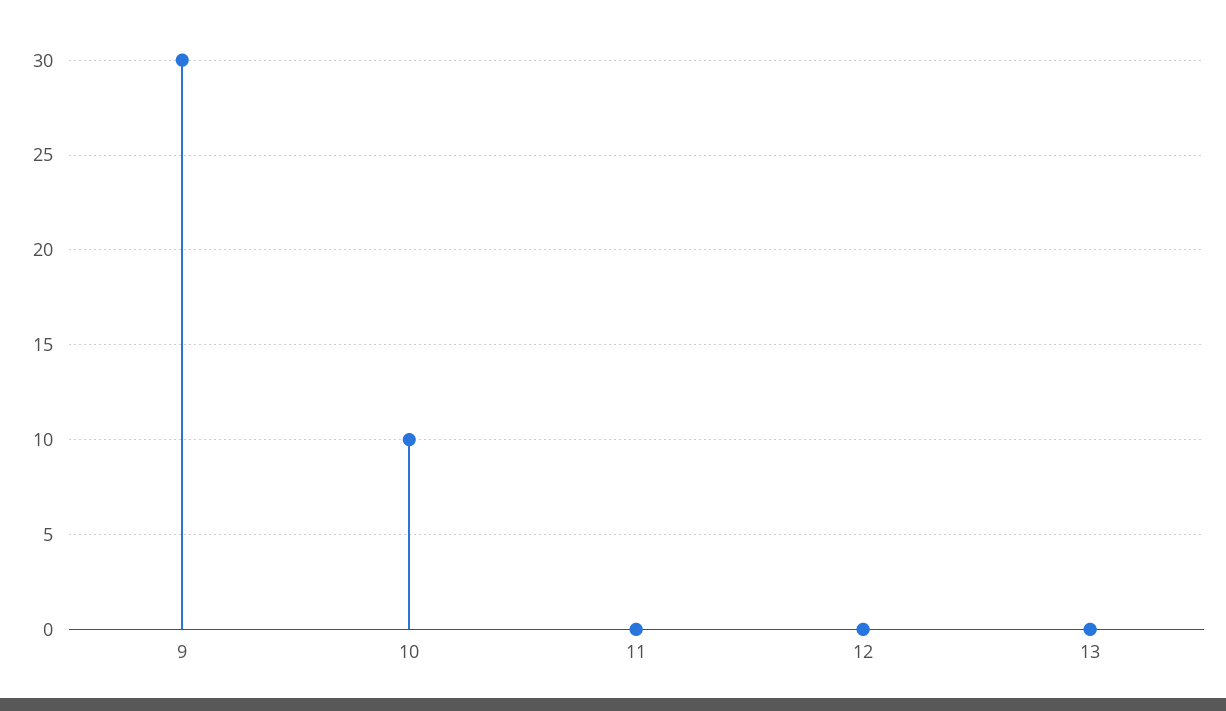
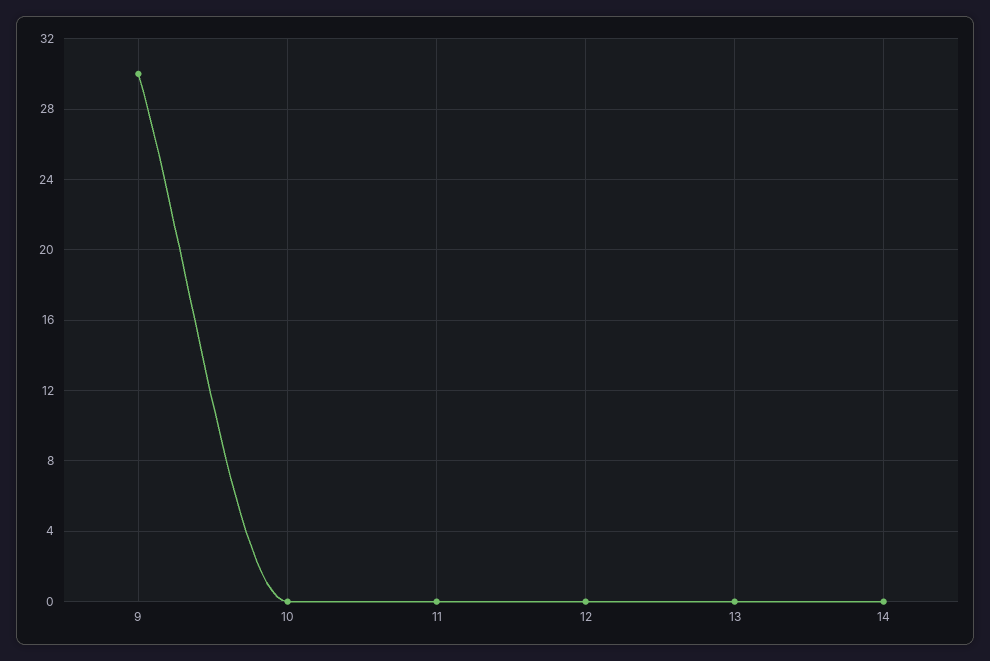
10: 10 -> 0
14: none -> 0

